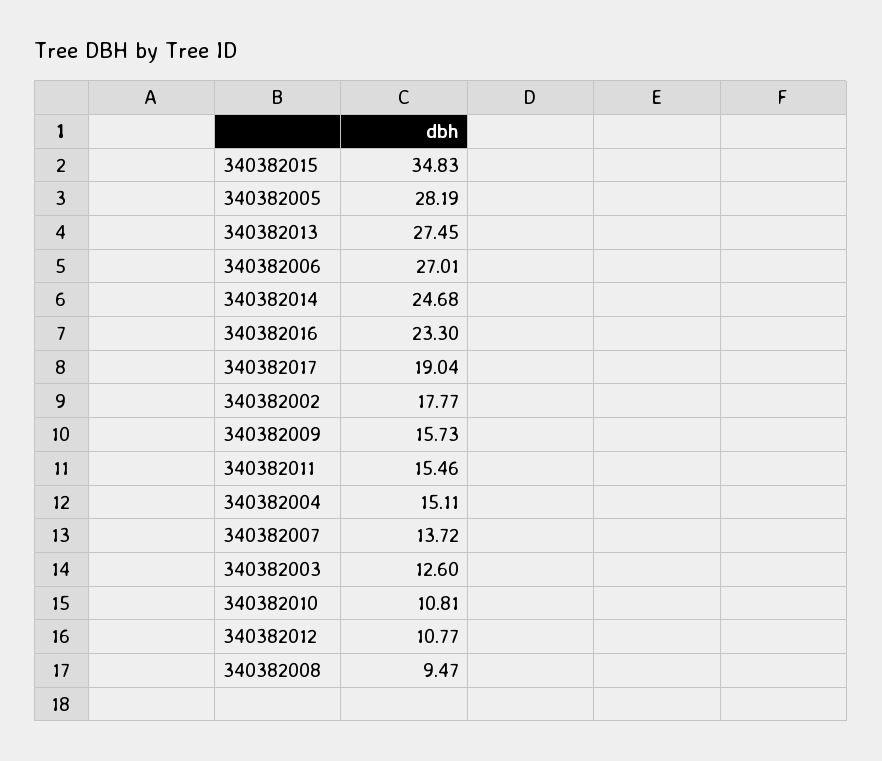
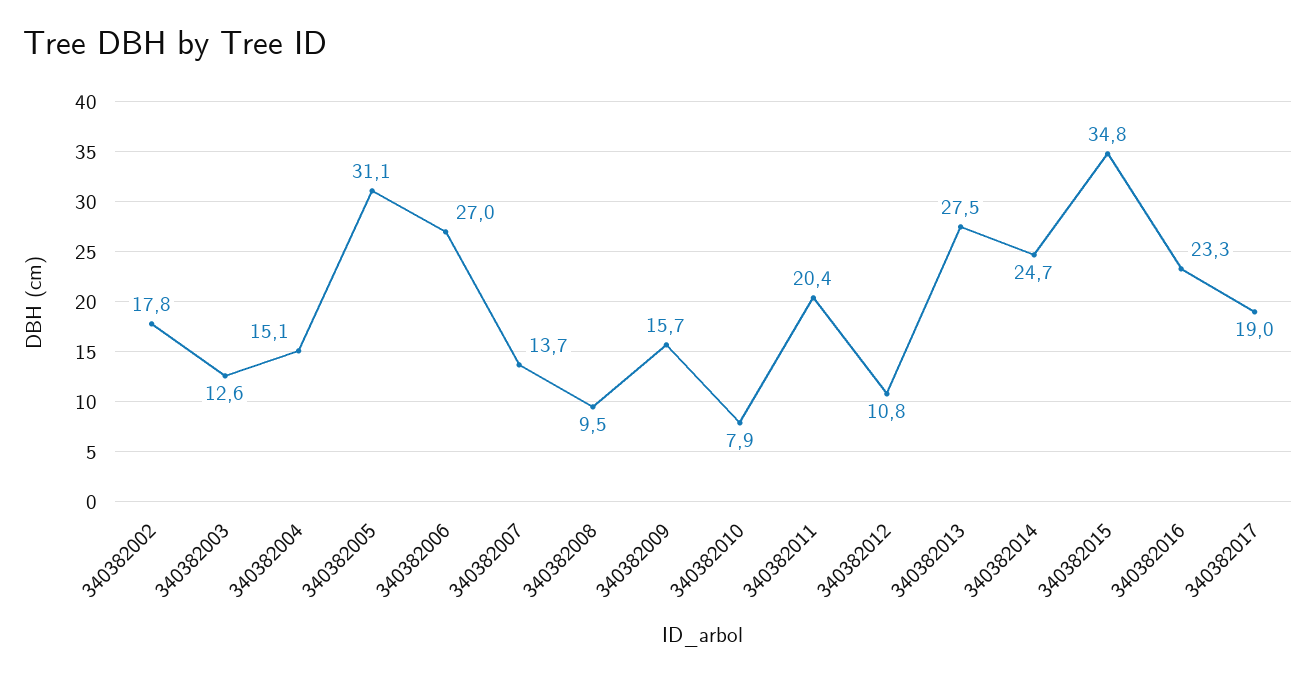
340382005: 28.19 -> 31.1
340382011: 15.46 -> 20.4
340382010: 10.81 -> 7.9

